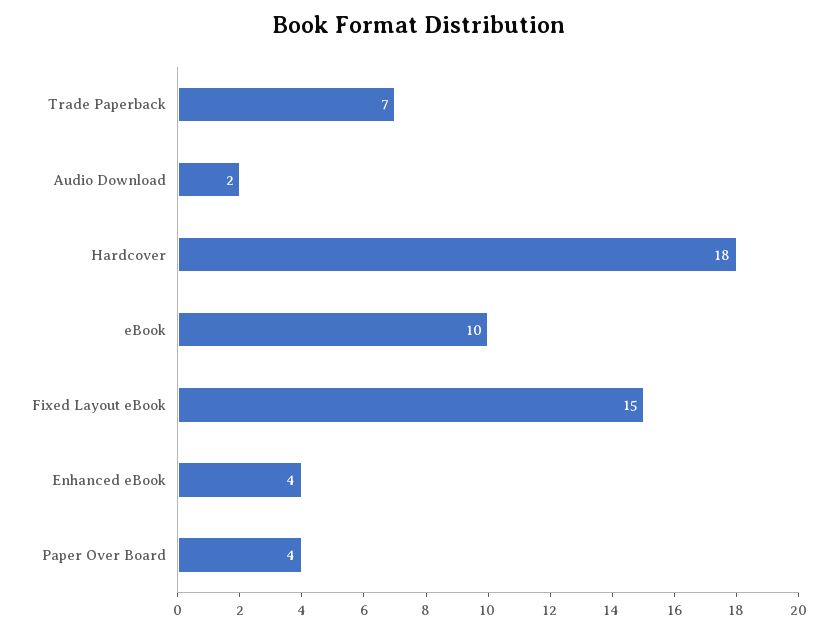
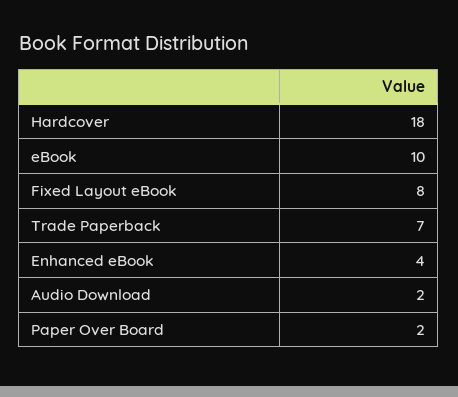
Fixed Layout eBook: 15 -> 8
Paper Over Board: 4 -> 2

